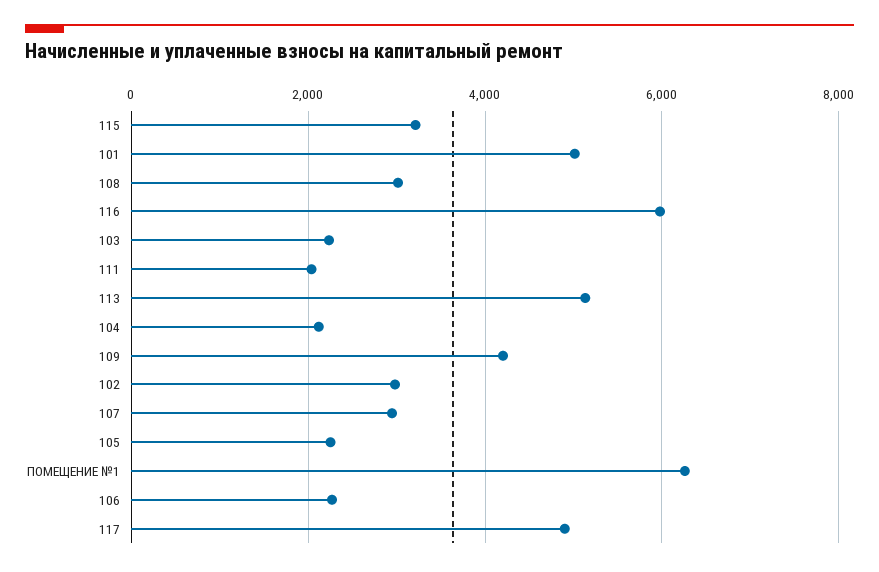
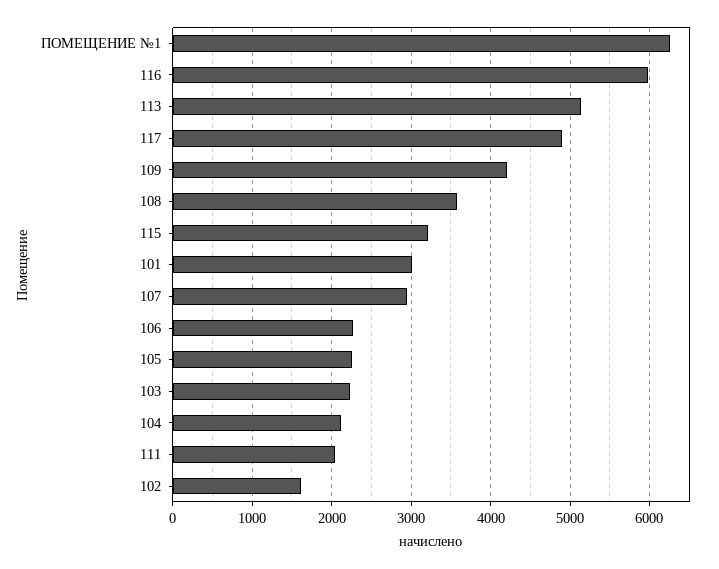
101: 5000 -> 3000
108: 3000 -> 3600
102: 3000 -> 1600

